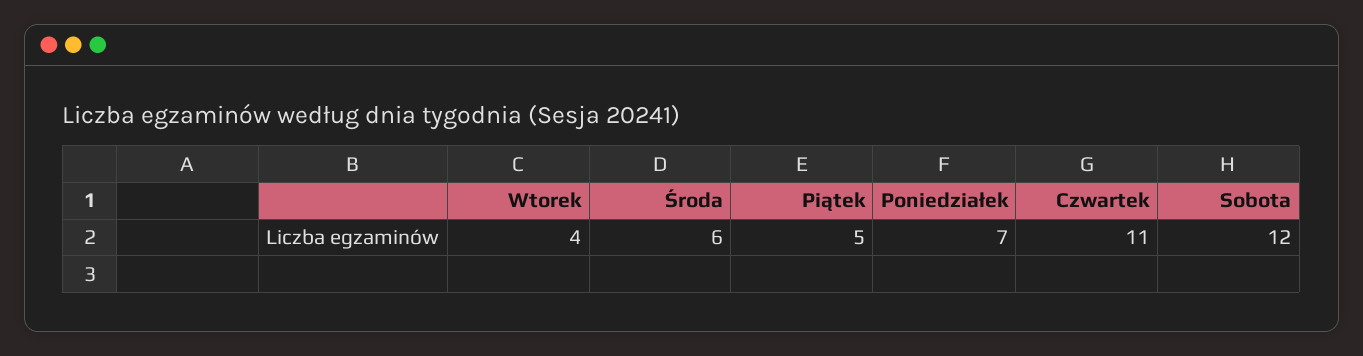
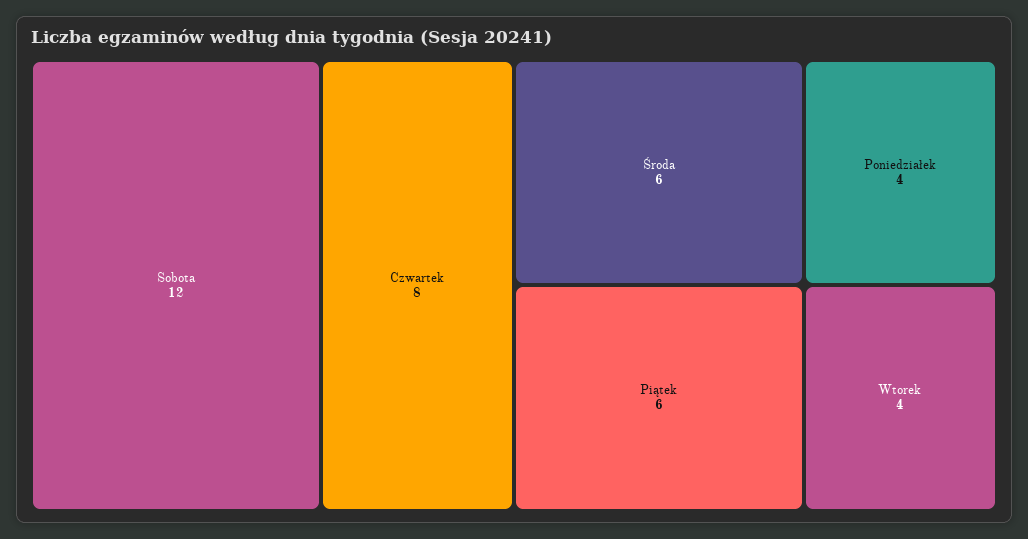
Piątek: 5 -> 6
Poniedziałek: 7 -> 4
Czwartek: 11 -> 8

